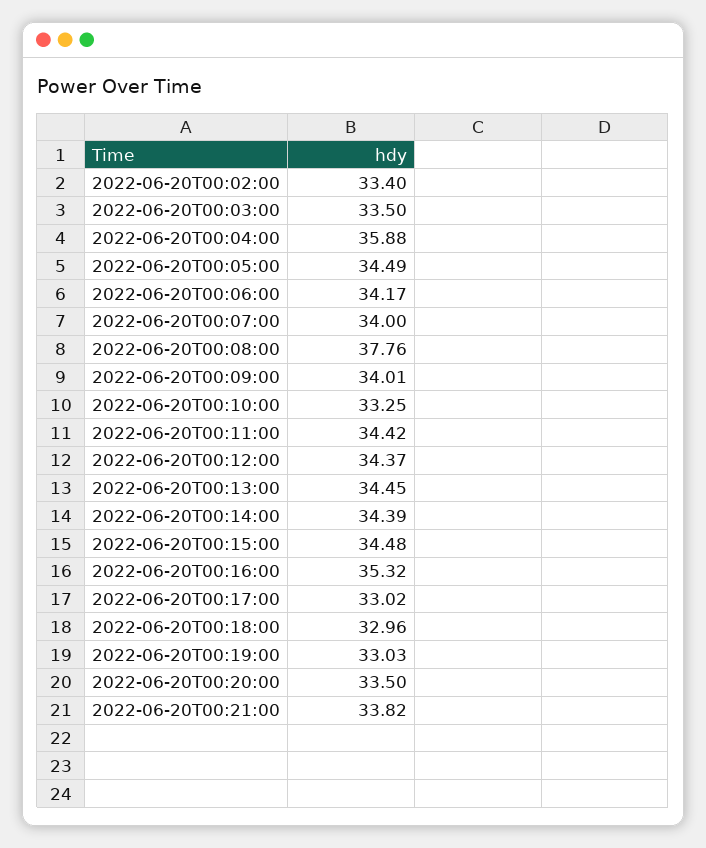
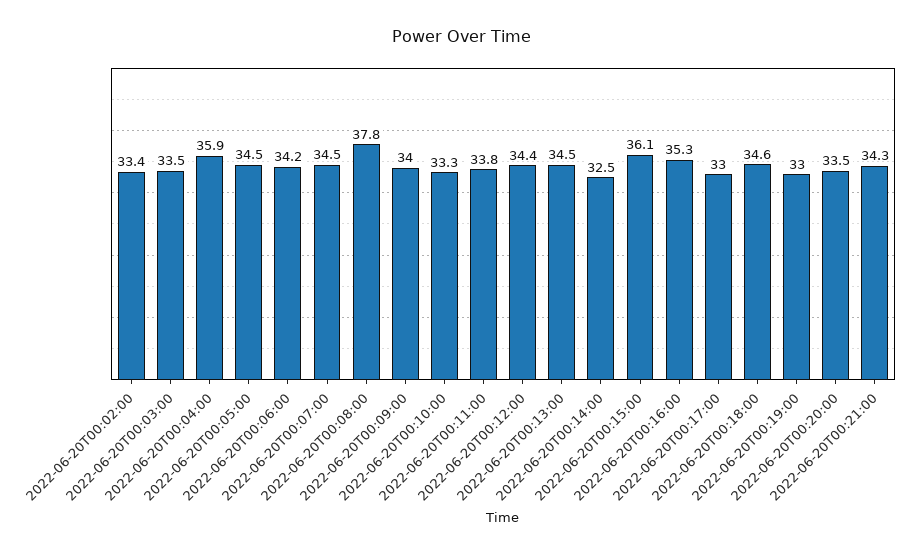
2022-06-20T00:07:00: 34 -> 34.5
2022-06-20T00:11:00: 34.42 -> 33.8
2022-06-20T00:14:00: 34.39 -> 32.5
2022-06-20T00:15:00: 34.48 -> 36.1
2022-06-20T00:18:00: 32.96 -> 34.6
2022-06-20T00:21:00: 33.82 -> 34.3

